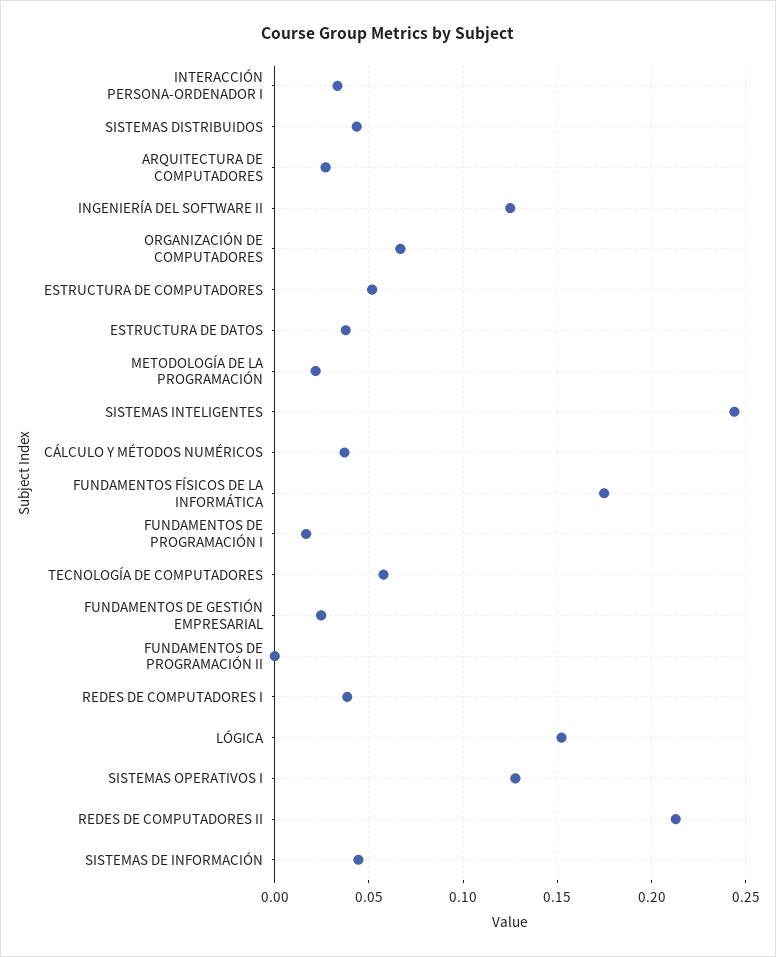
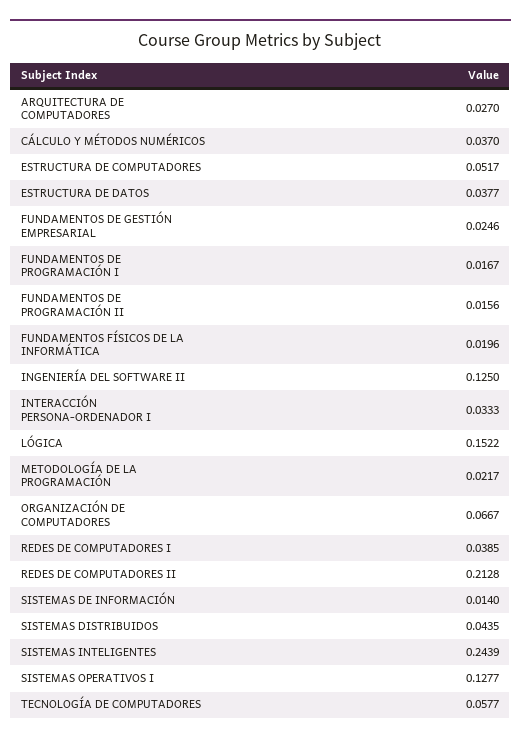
FUNDAMENTOS FÍSICOS DE LA INFORMÁTICA: 0.175 -> 0.0196
FUNDAMENTOS DE PROGRAMACIÓN II: 0 -> 0.0156
SISTEMAS DE INFORMACIÓN: 0.045 -> 0.014

